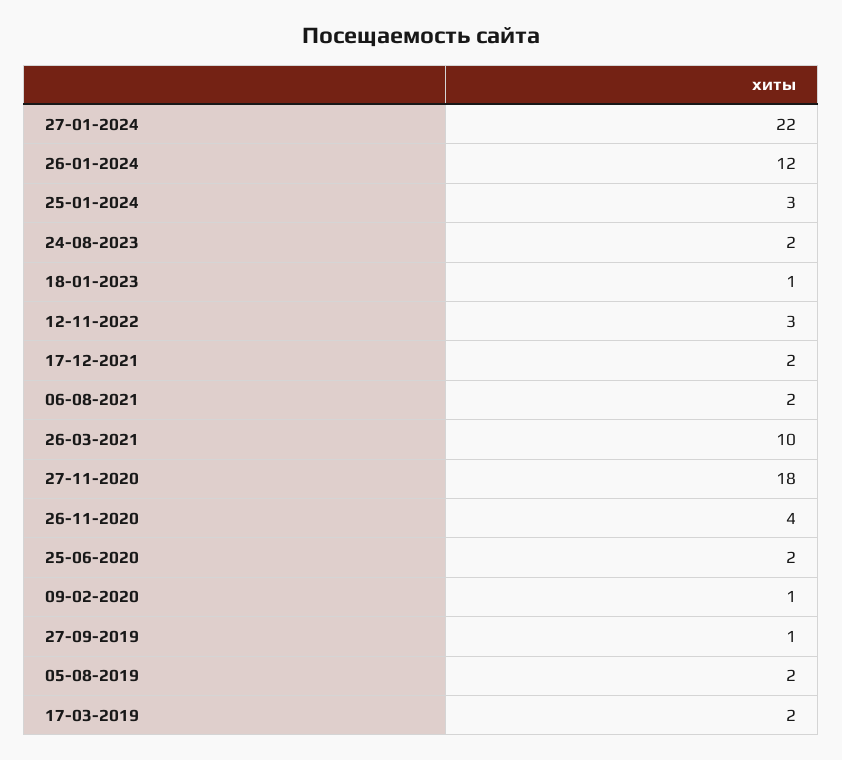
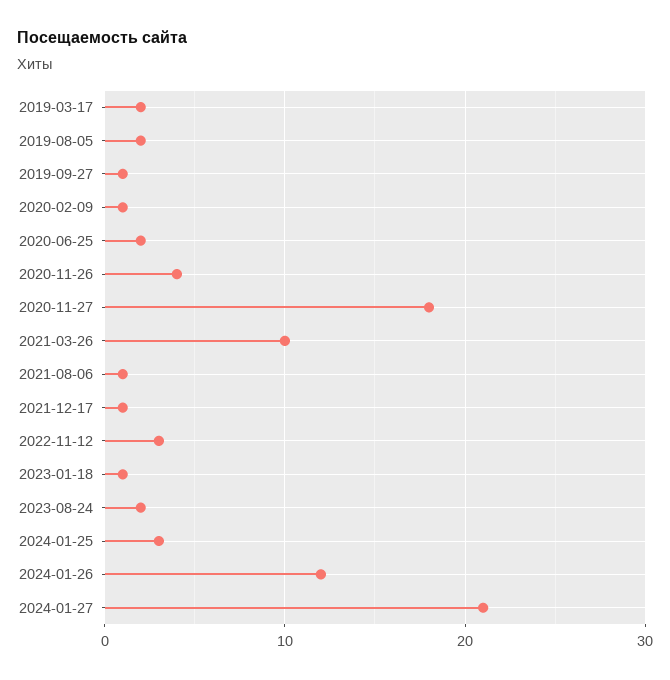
27-01-2024: 22 -> 21
17-12-2021: 2 -> 1
06-08-2021: 2 -> 1

